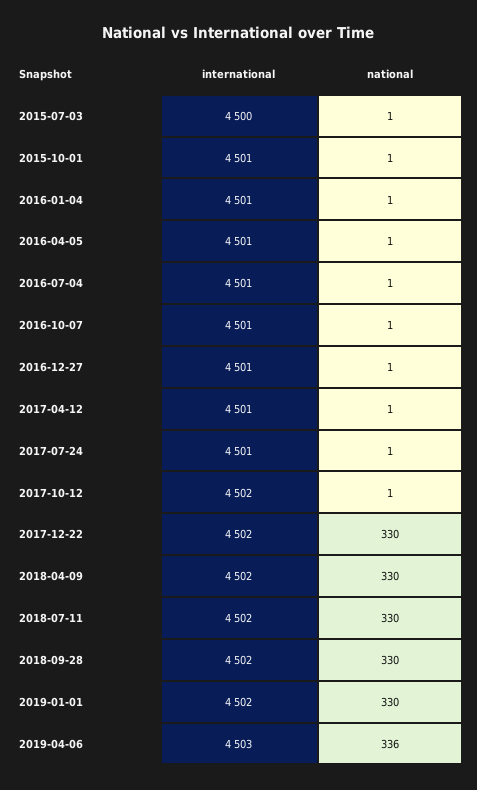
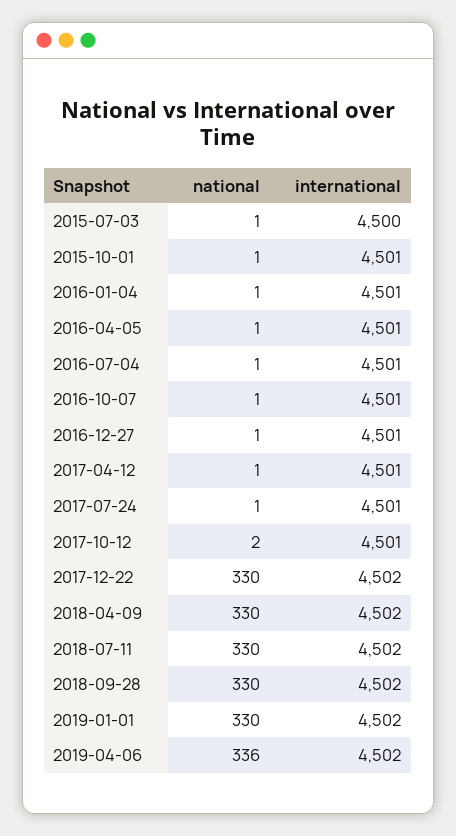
international, 2017-10-12: 4502 -> 4501
national, 2017-10-12: 1 -> 2
international, 2019-04-06: 4503 -> 4502

